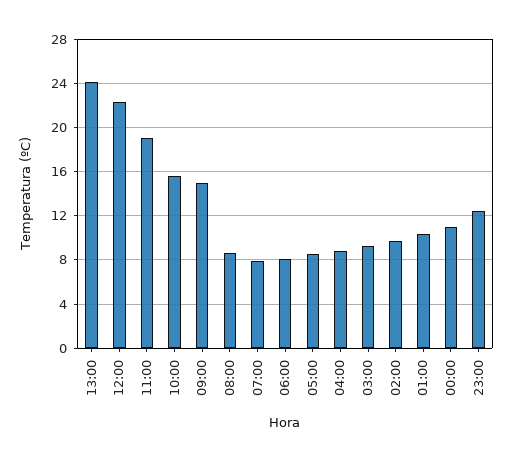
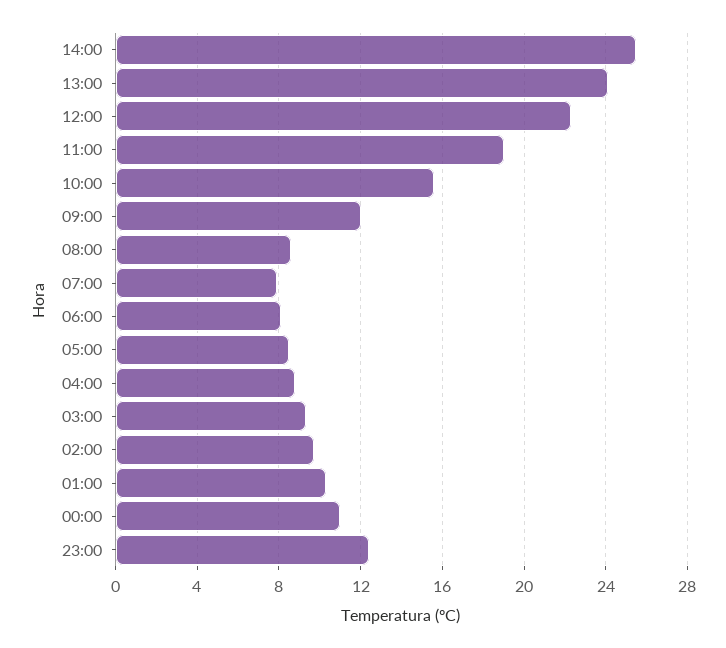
09:00: 15 -> 12
14:00: none -> 25.5

